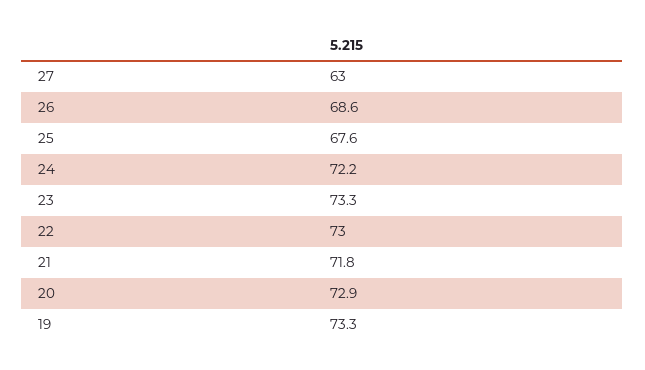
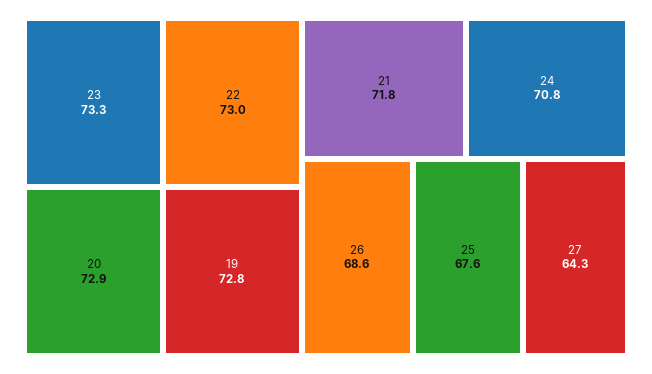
27: 63 -> 64.3
24: 72.2 -> 70.8
19: 73.3 -> 72.8

